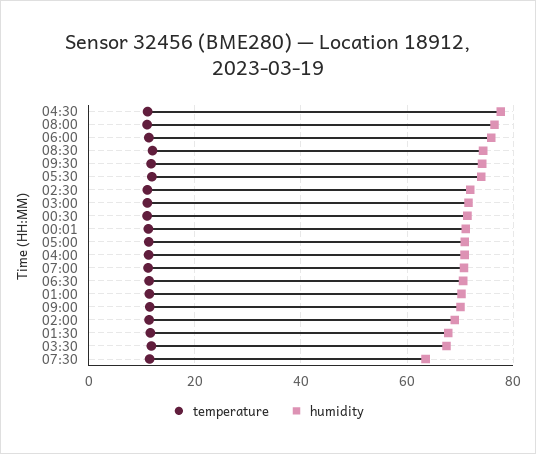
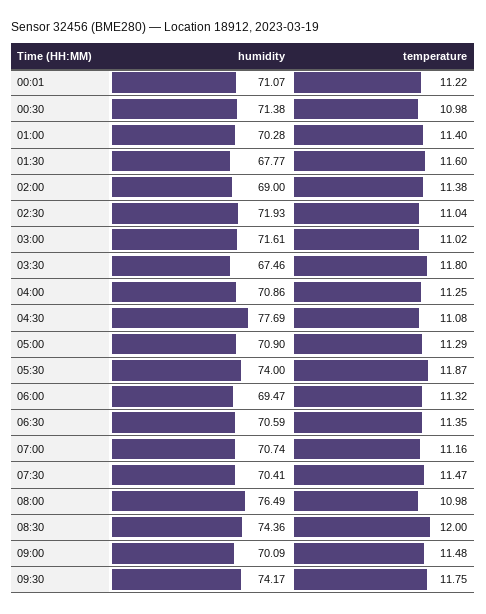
humidity, 06:00: 76 -> 69.47
humidity, 07:30: 64 -> 70.41

